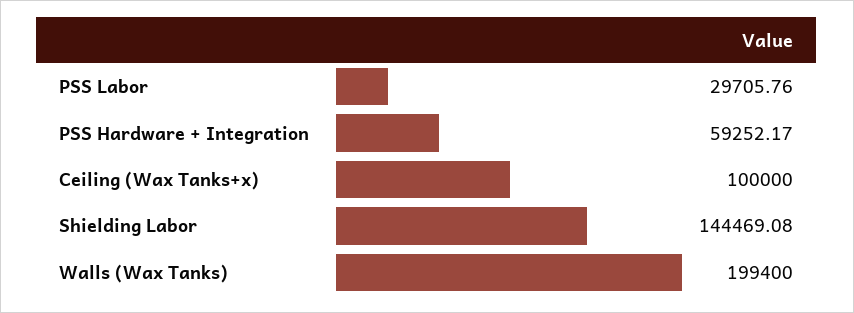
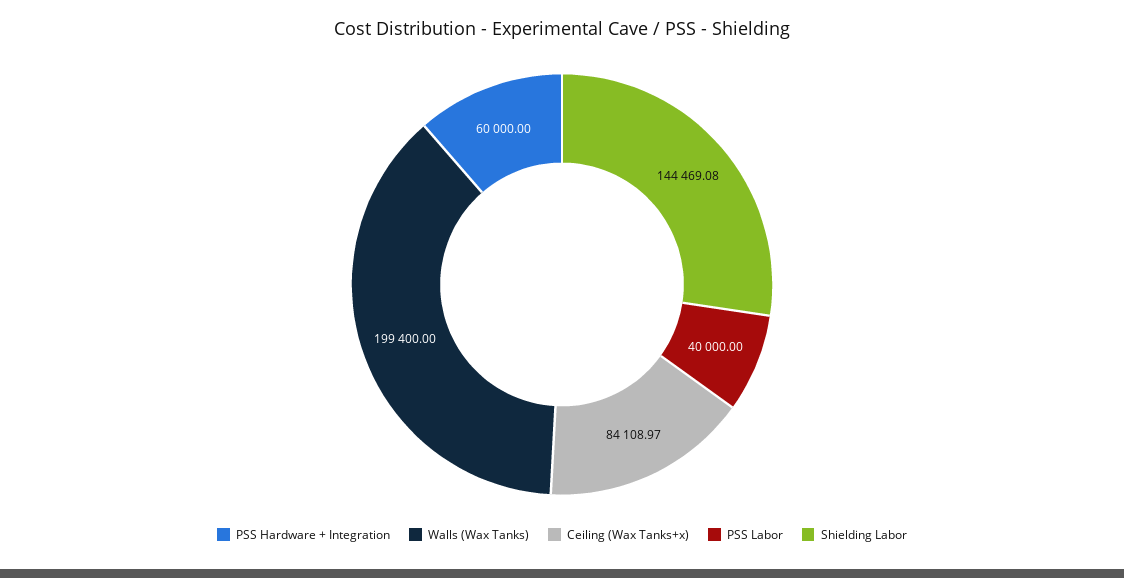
PSS Labor: 29705.76 -> 40000
PSS Hardware + Integration: 59252.17 -> 60000
Ceiling (Wax Tanks+x): 100000 -> 84108.97

